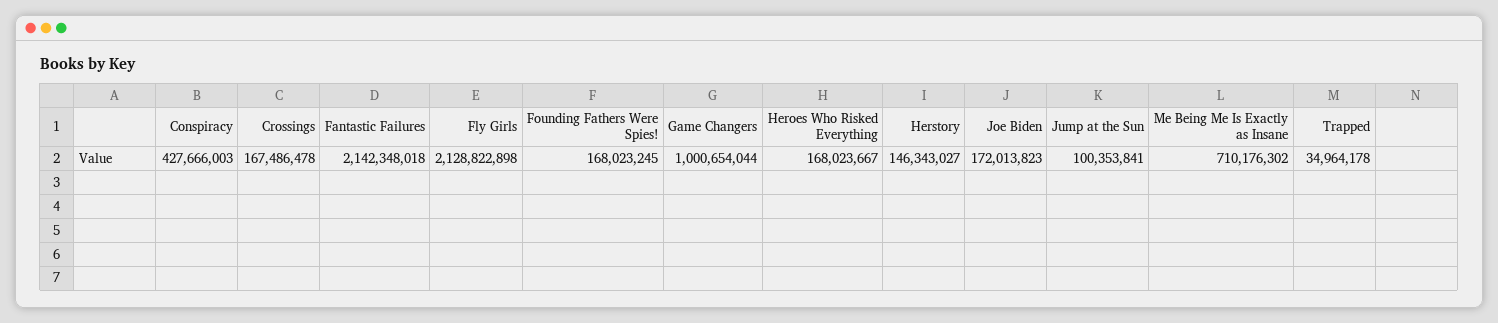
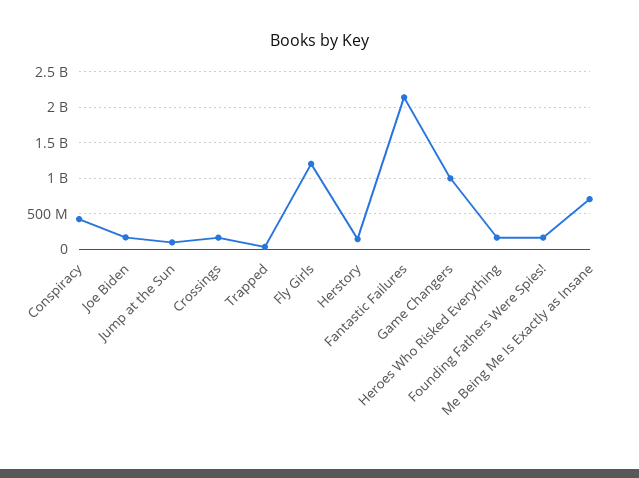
Fly Girls: 2128822898 -> 1200000000

